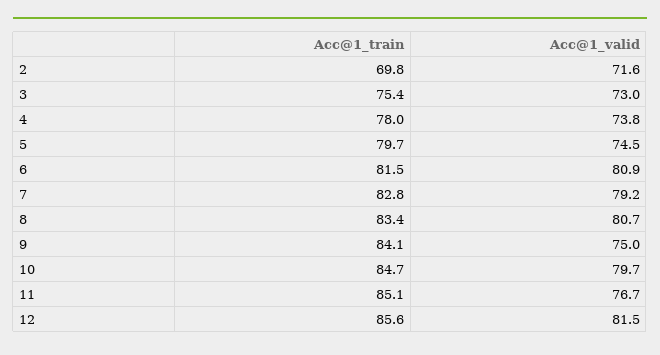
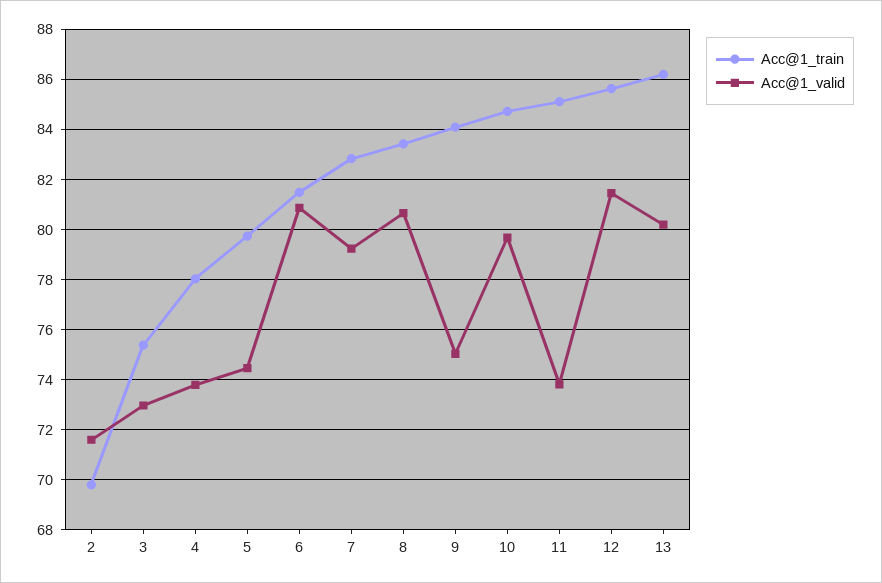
Acc@1_valid, 11: 76.7 -> 73.75
Acc@1_train, 13: none -> 86.25
Acc@1_valid, 13: none -> 80.25

